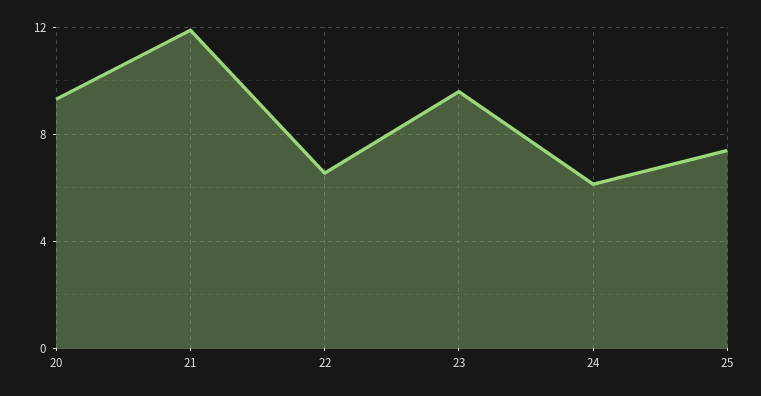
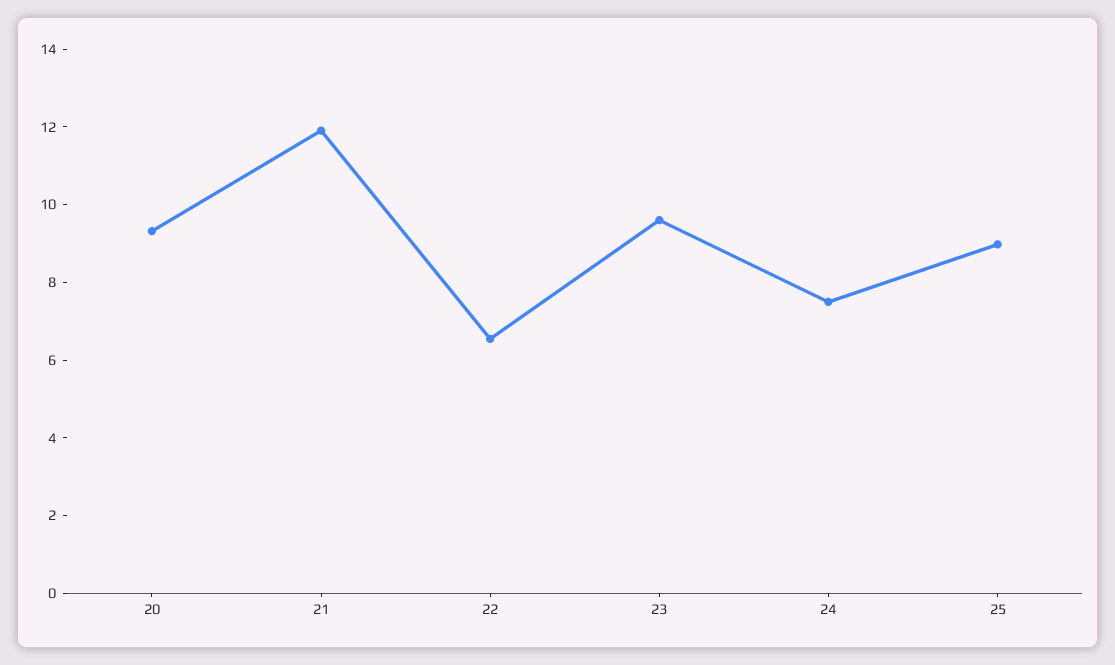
24: 6 -> 7.5
25: 7.5 -> 9

